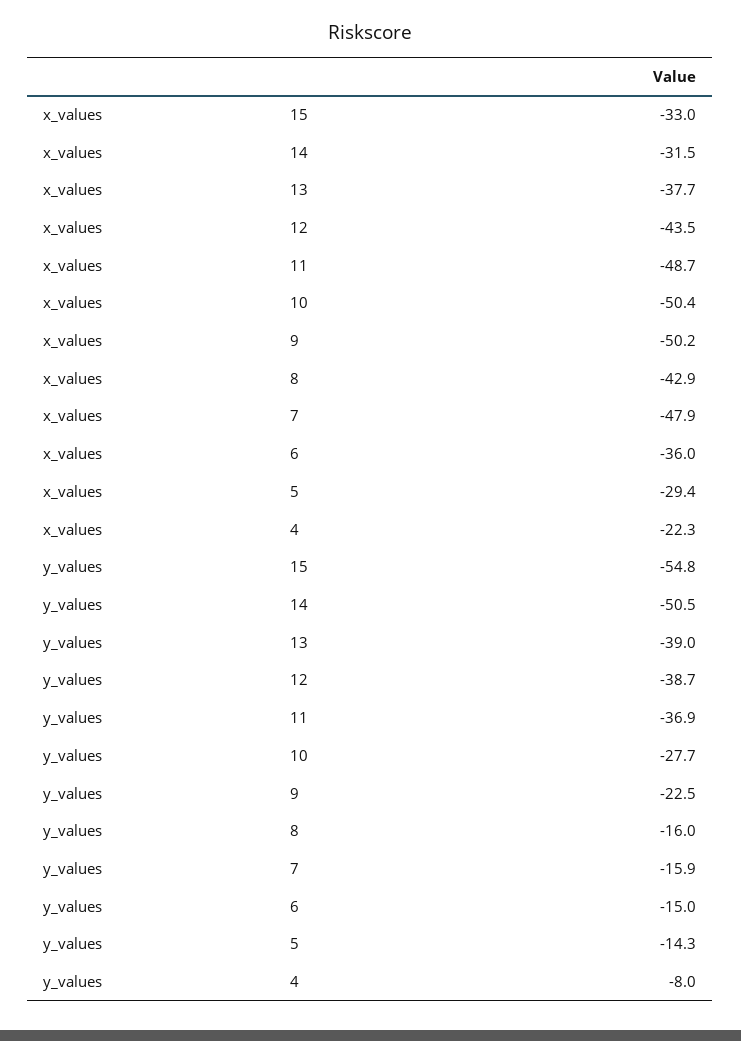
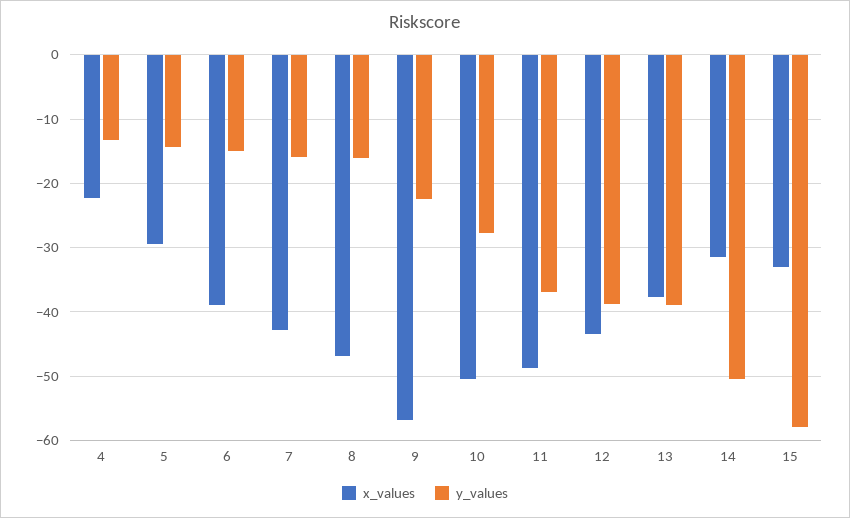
x_values, 9: -50.2 -> -57
x_values, 8: -42.9 -> -47
x_values, 7: -47.9 -> -43
x_values, 6: -36 -> -39
y_values, 15: -54.8 -> -58
y_values, 4: -8 -> -13

